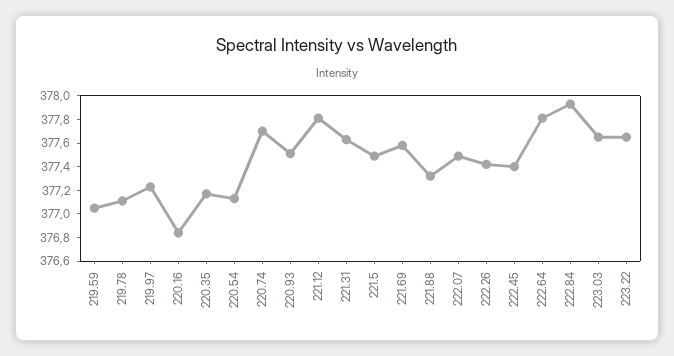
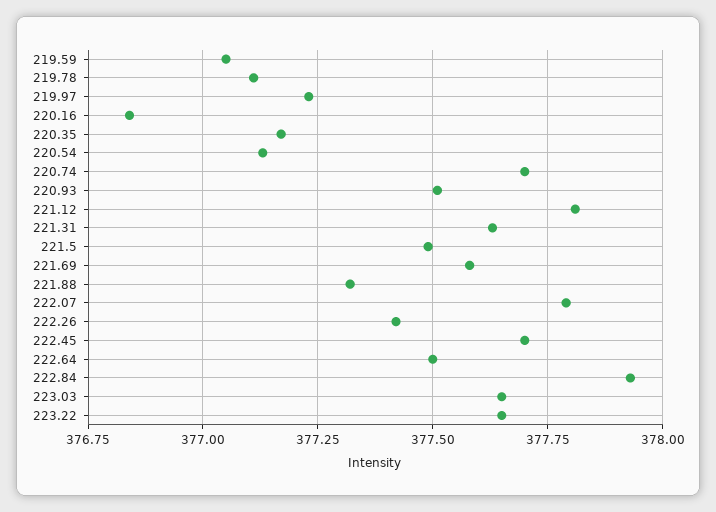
222.07: 377.5 -> 377.8
222.45: 377.4 -> 377.7
222.64: 377.8 -> 377.5

